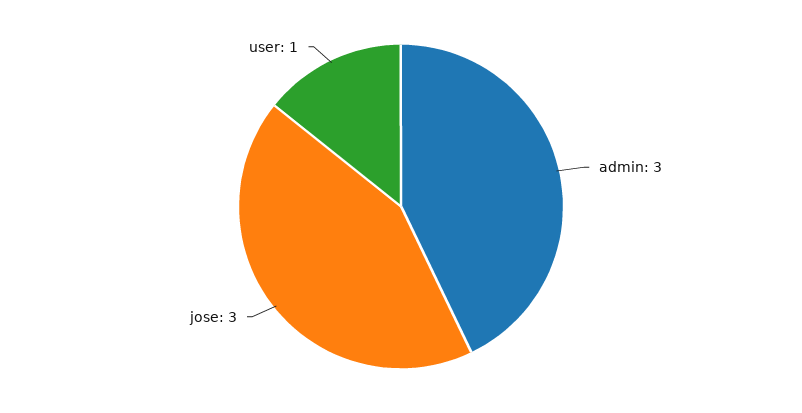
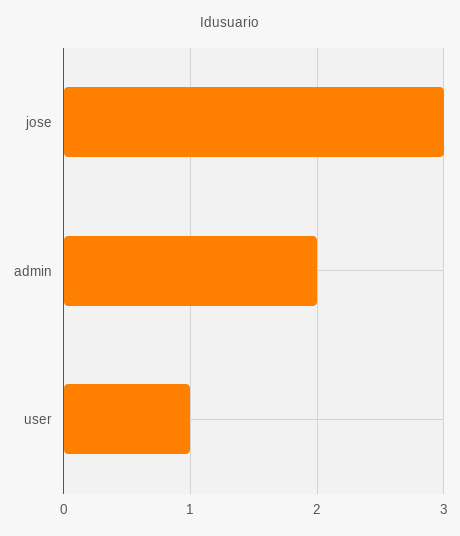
admin: 3 -> 2

